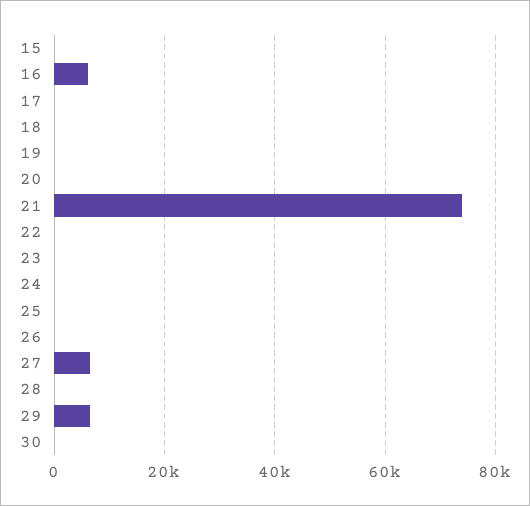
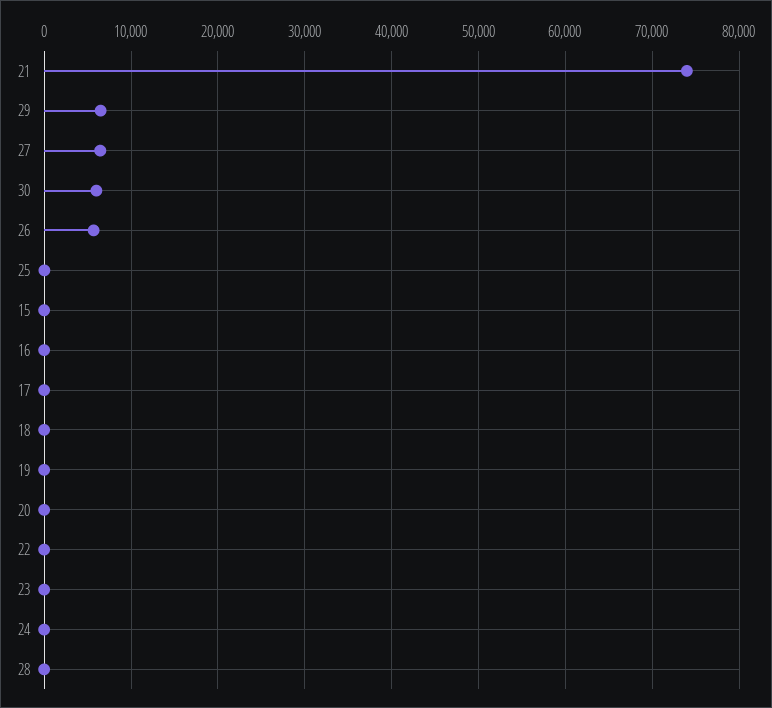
16: 6000 -> 0
26: 0 -> 6000
30: 0 -> 6000

